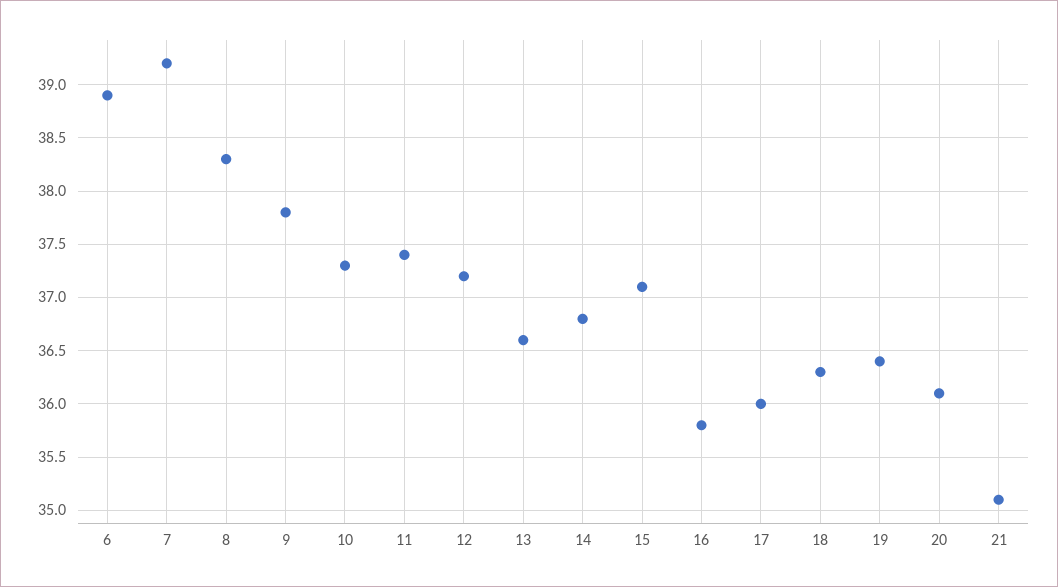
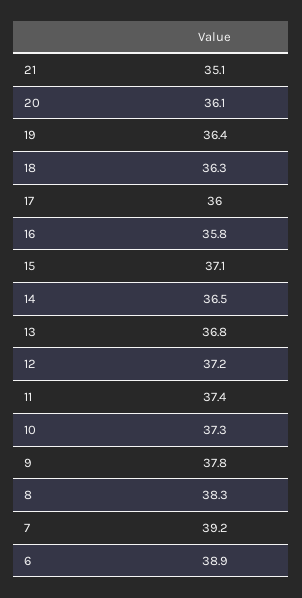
13: 36.6 -> 36.8
14: 36.8 -> 36.5

